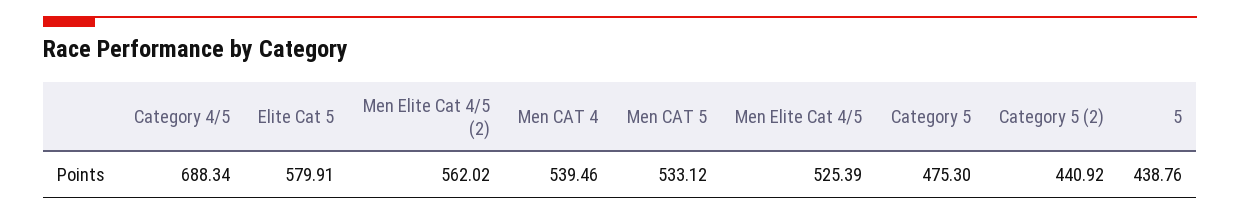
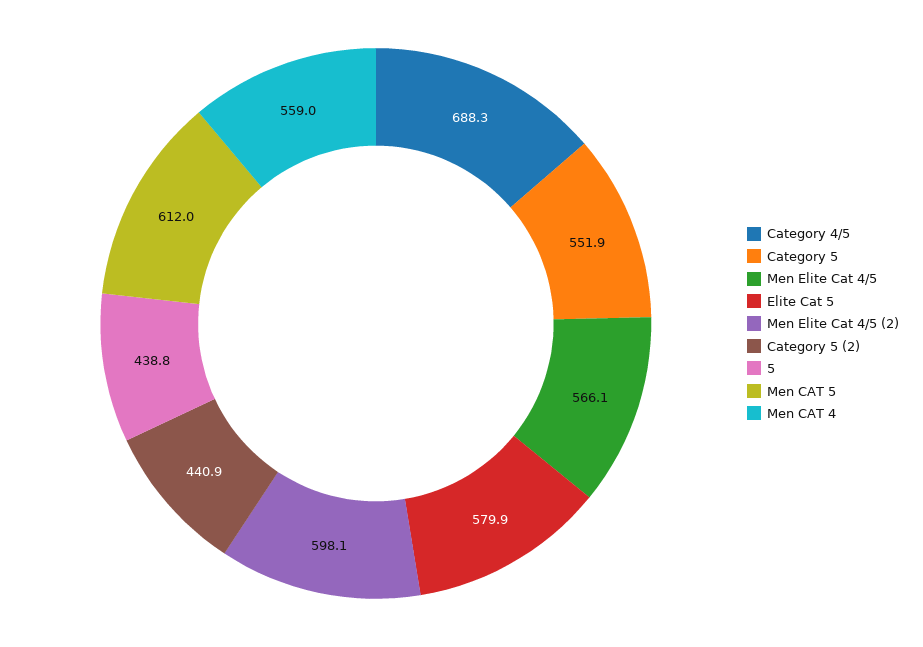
Men Elite Cat 4/5 (2): 562.02 -> 598.1
Men CAT 4: 539.46 -> 559
Men CAT 5: 533.12 -> 612
Men Elite Cat 4/5: 525.39 -> 566.1
Category 5: 475.3 -> 551.9

